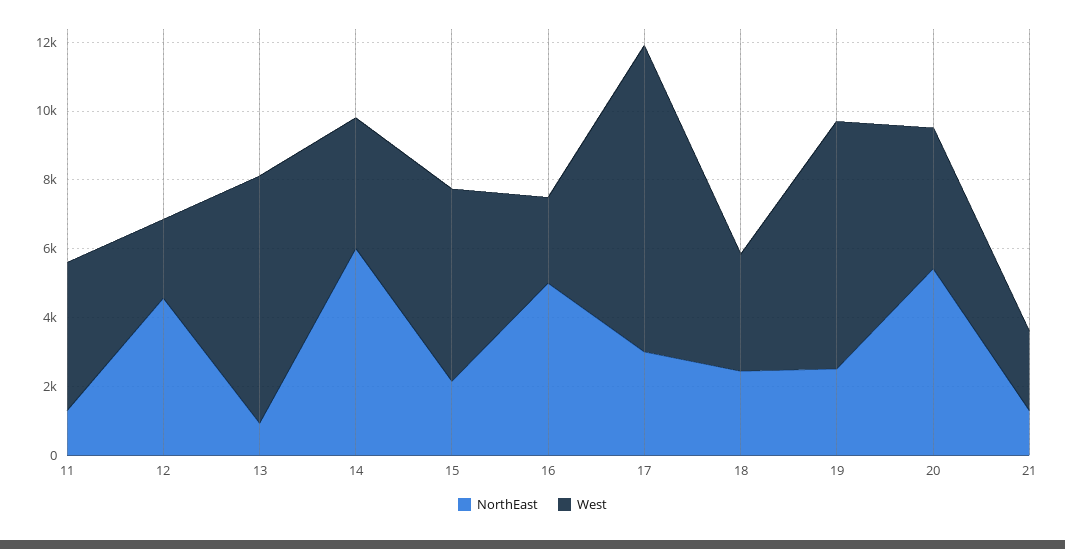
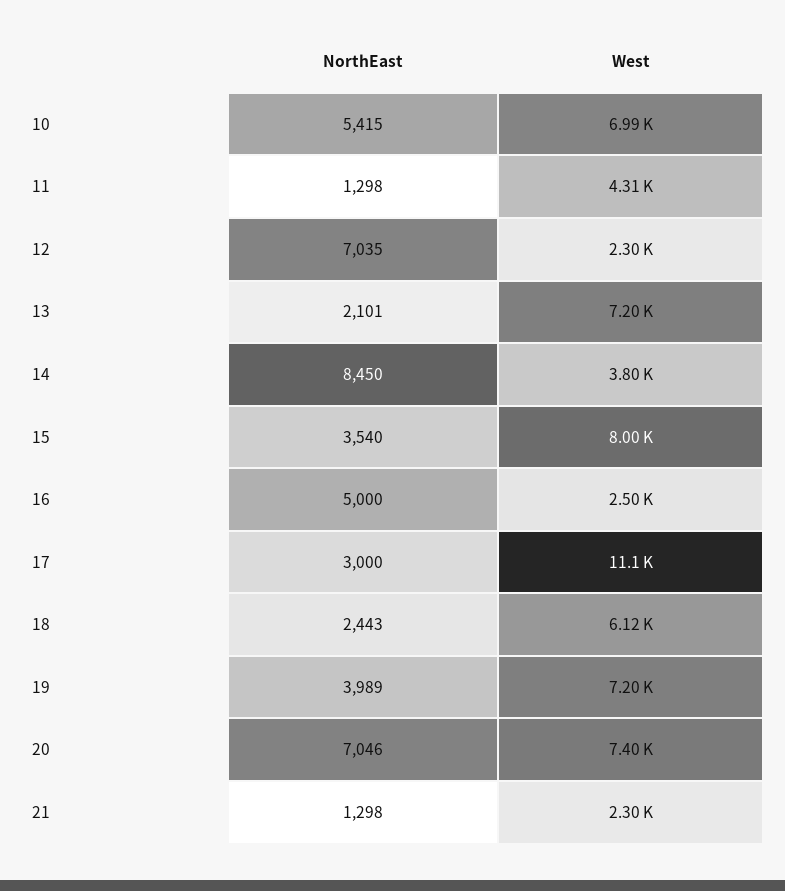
NorthEast, 12: 4500 -> 7035
NorthEast, 13: 1000 -> 2101
NorthEast, 14: 6000 -> 8450
NorthEast, 15: 2000 -> 3540
West, 15: 5500 -> 8000
West, 17: 9000 -> 11100
West, 18: 3500 -> 6120
NorthEast, 19: 2500 -> 3989
NorthEast, 20: 5500 -> 7046
West, 20: 4000 -> 7400
NorthEast, 10: none -> 5415
West, 10: none -> 6990

